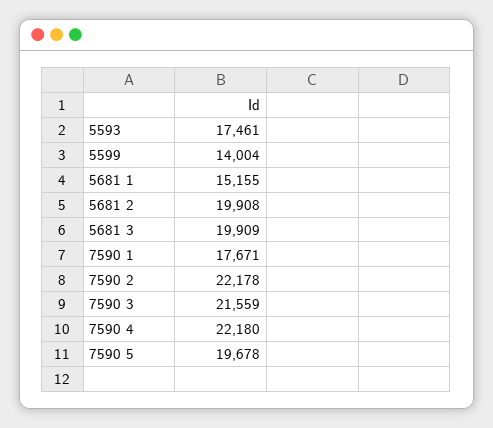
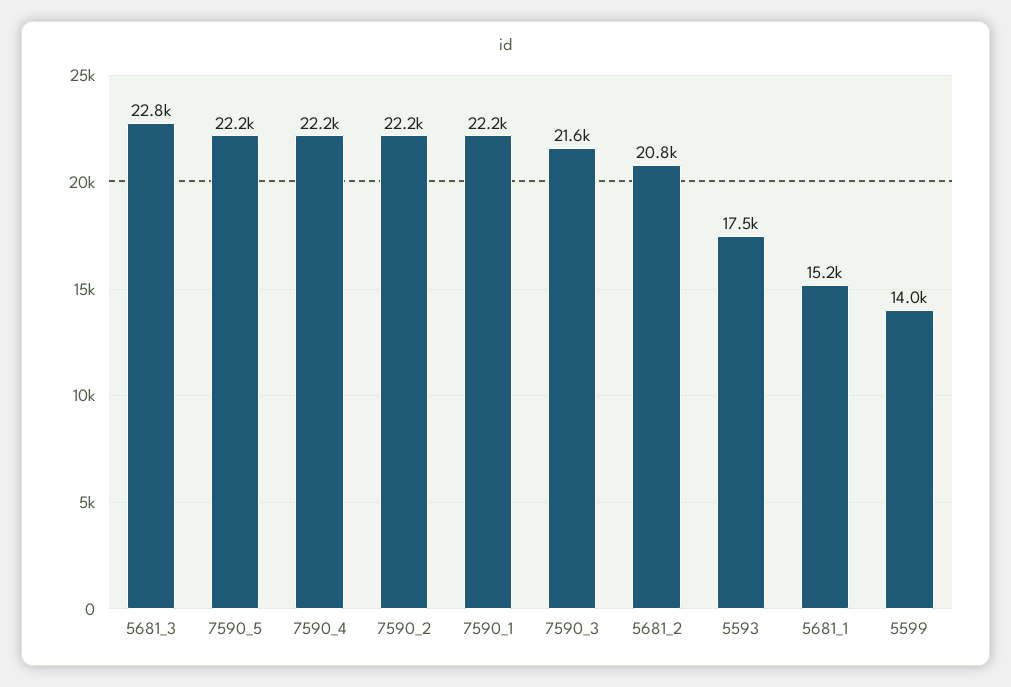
5681 2: 19908 -> 20800
5681 3: 19909 -> 22800
7590 1: 17671 -> 22200
7590 5: 19678 -> 22200

